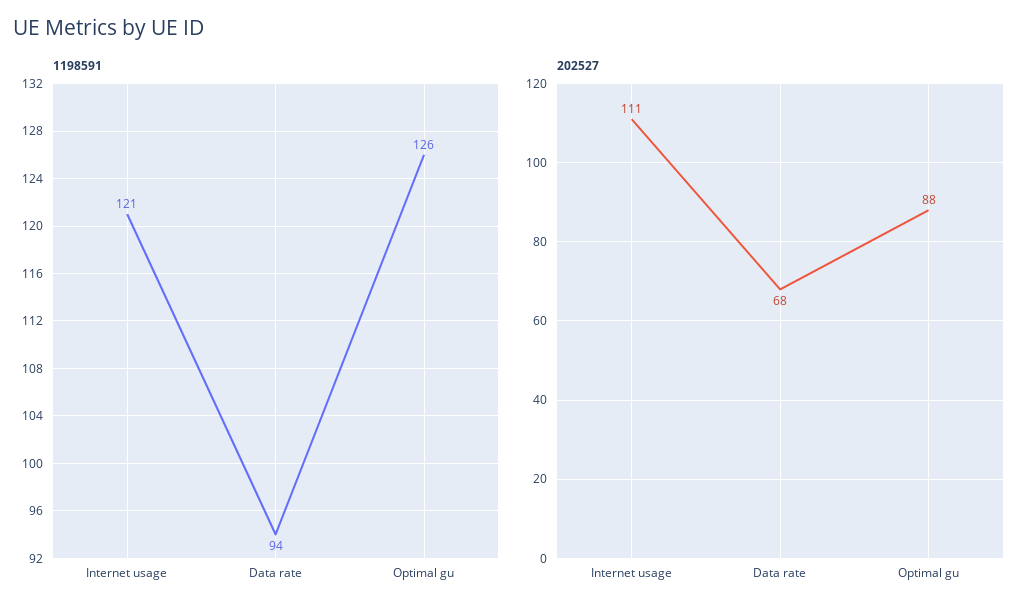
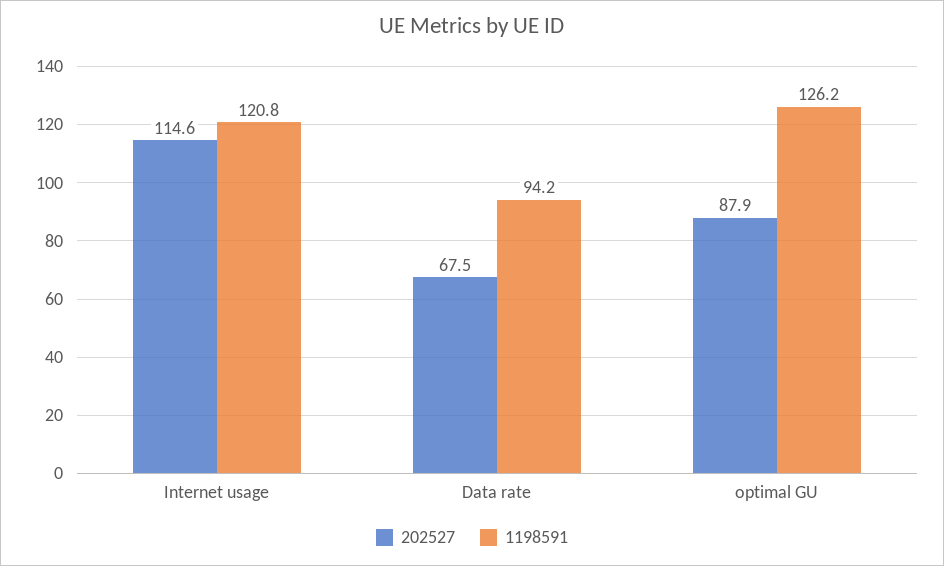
202527, Internet usage: 111 -> 114.6

